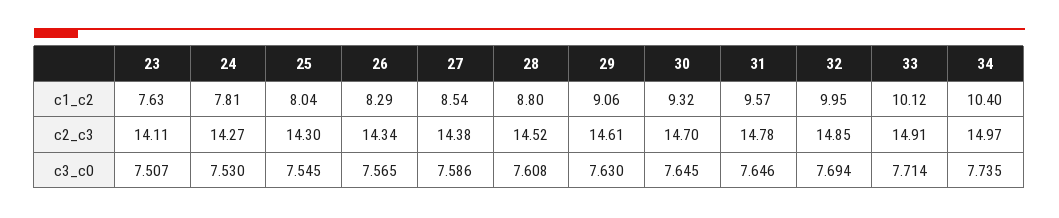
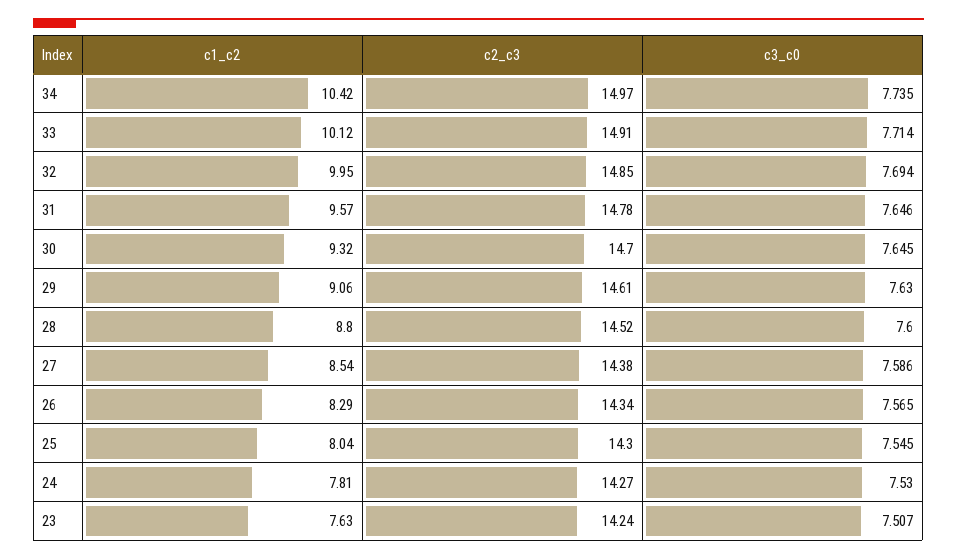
34, c1_c2: 10.4 -> 10.42
23, c2_c3: 14.11 -> 14.24
28, c3_c0: 7.608 -> 7.6

